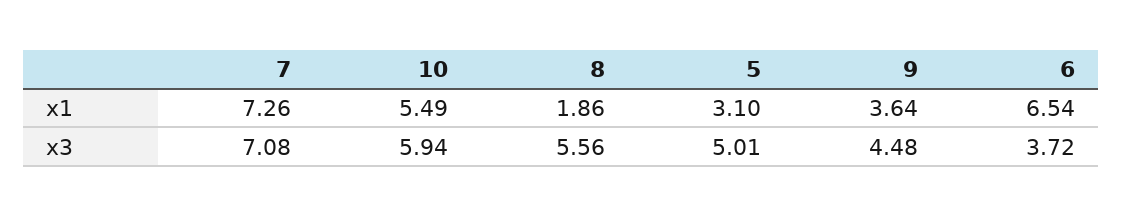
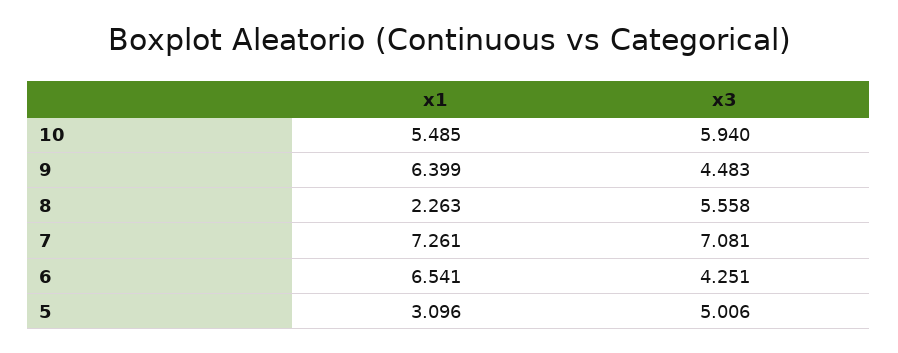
8, x1: 1.86 -> 2.263
9, x1: 3.64 -> 6.399
6, x3: 3.72 -> 4.251

